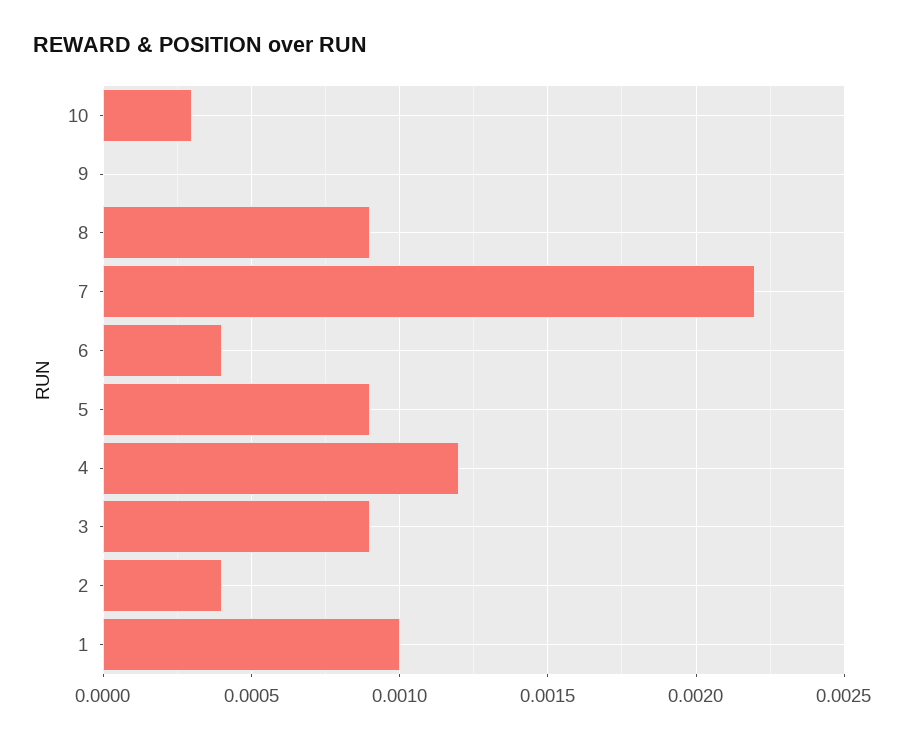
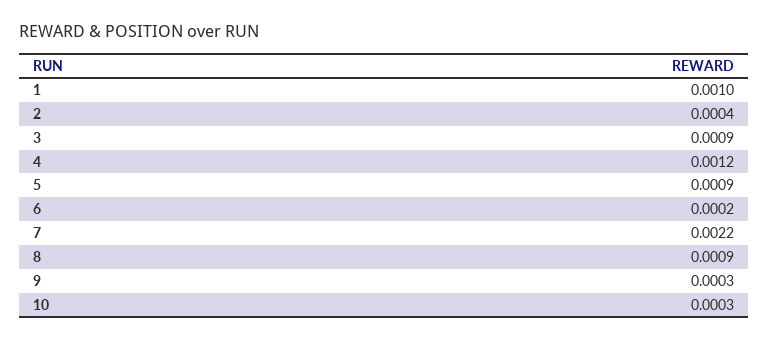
9: 0 -> 0.0003
6: 0.0004 -> 0.0002

